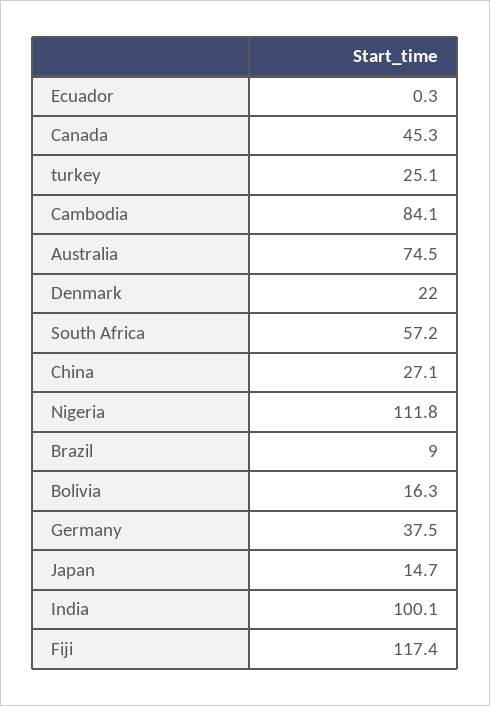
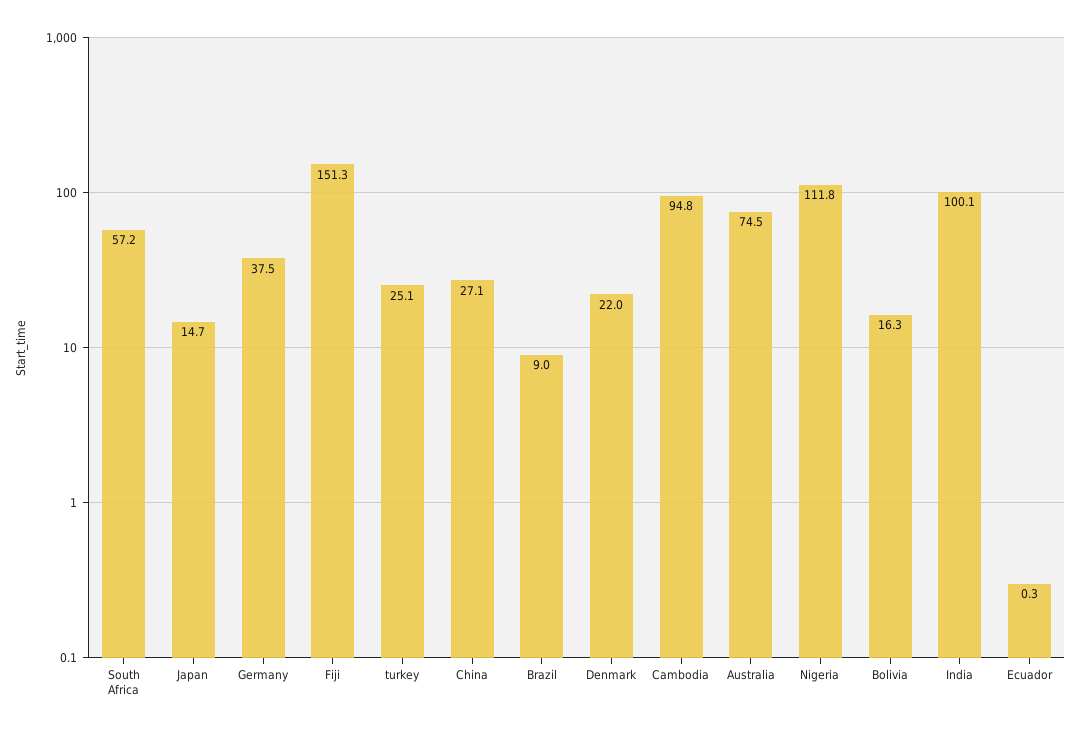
Canada: 45.3 -> none
Cambodia: 84.1 -> 94.8
Fiji: 117.4 -> 151.3

